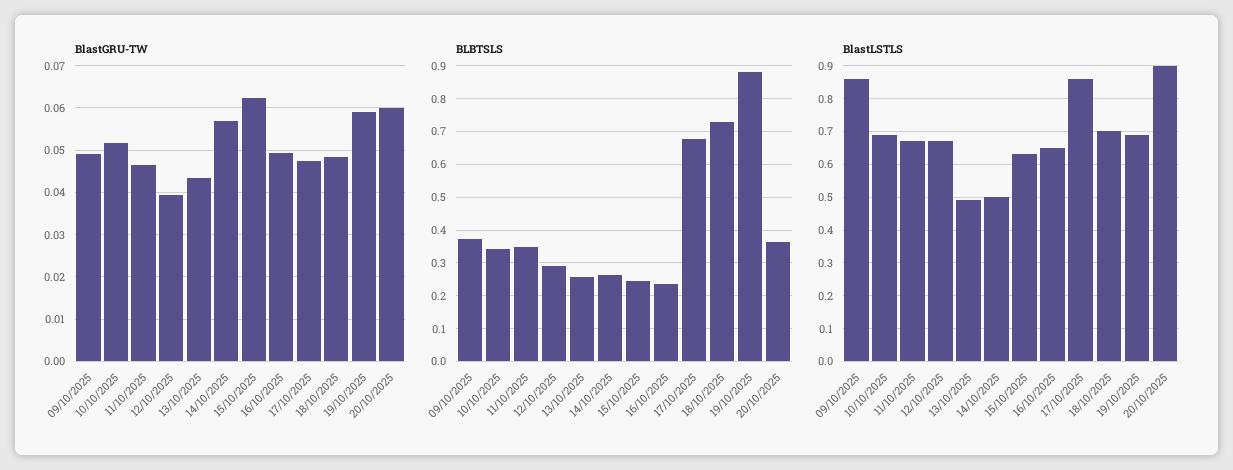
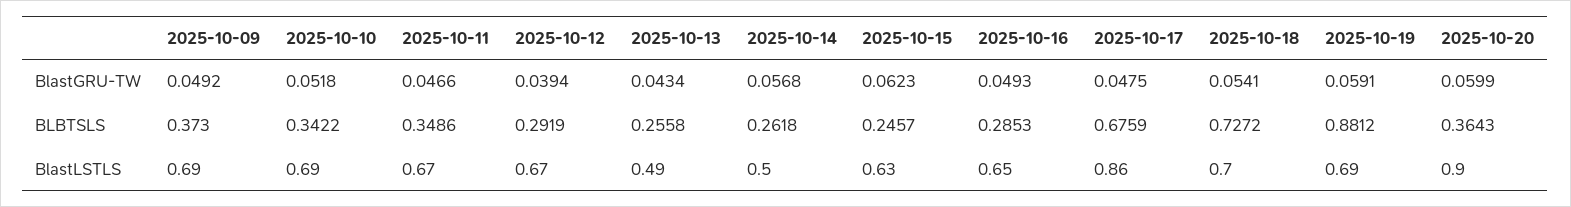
BlastGRU-TW, 18/10/2025: 0.048 -> 0.0541
BLBTSLS, 16/10/2025: 0.24 -> 0.2853
BlastLSTLS, 09/10/2025: 0.85 -> 0.69

